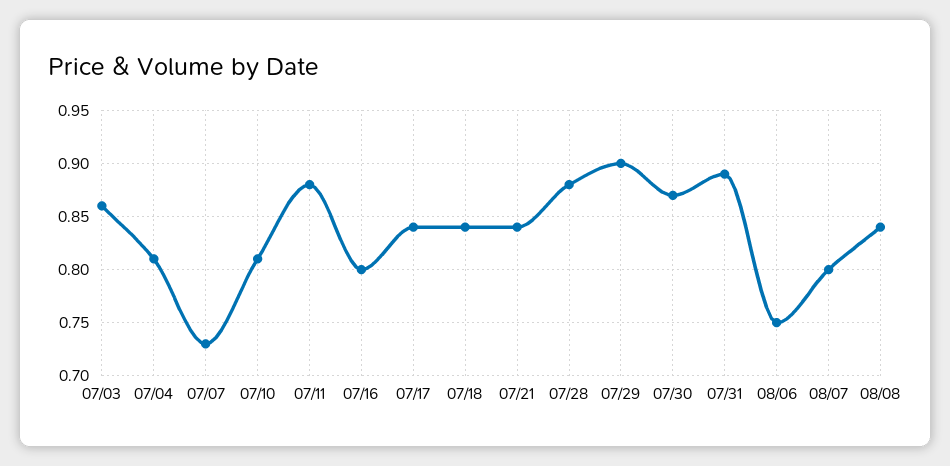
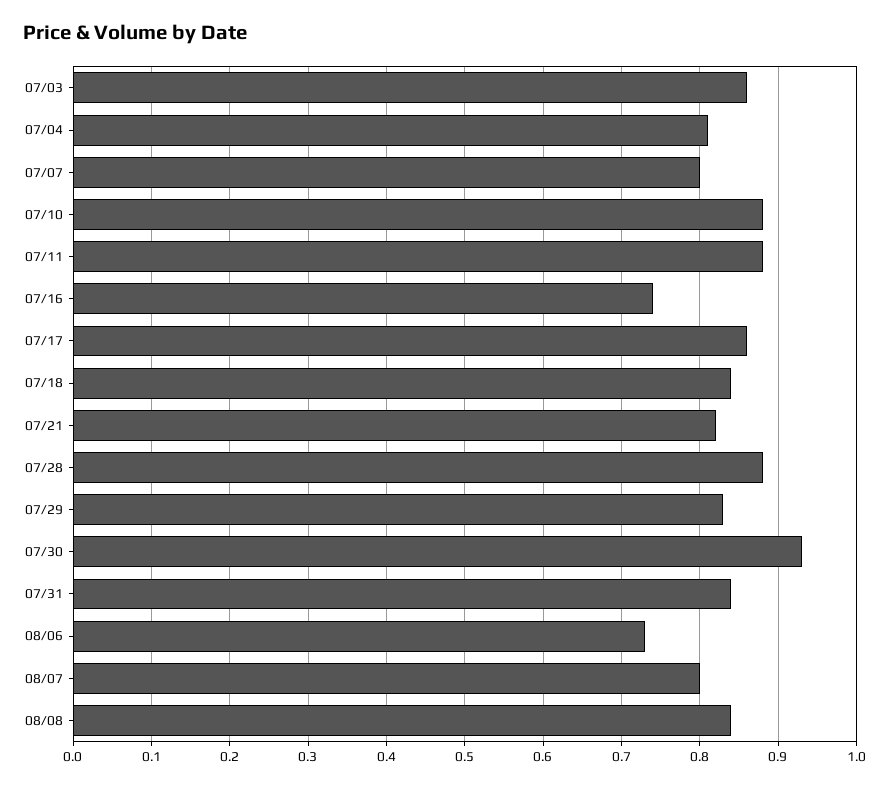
07/07: 0.73 -> 0.8
07/10: 0.81 -> 0.88
07/16: 0.8 -> 0.74
07/17: 0.84 -> 0.86
07/21: 0.84 -> 0.82
07/29: 0.9 -> 0.83
07/30: 0.87 -> 0.93
07/31: 0.89 -> 0.84
08/06: 0.75 -> 0.73

